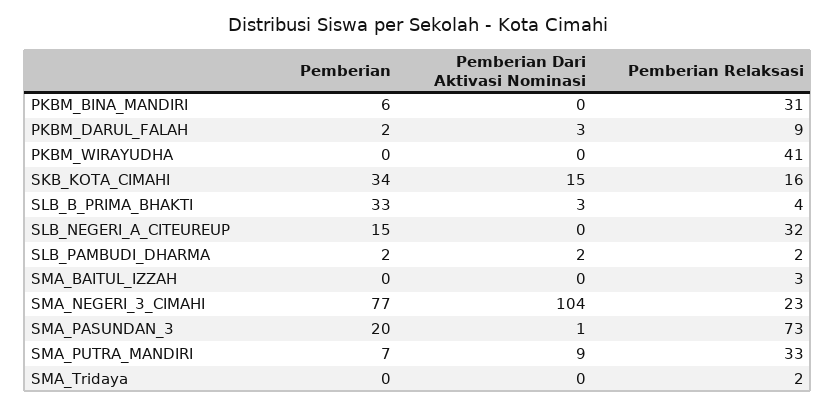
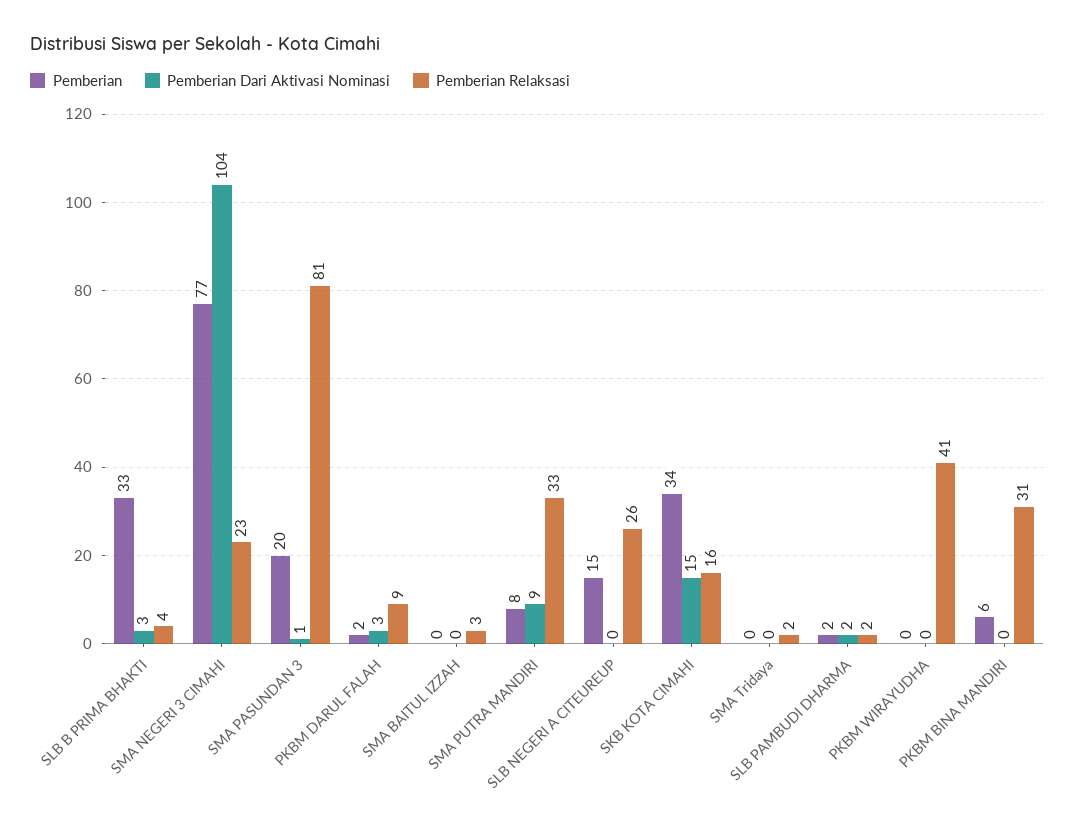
Pemberian Relaksasi, SLB_NEGERI_A_CITEUREUP: 32 -> 26
Pemberian Relaksasi, SMA_PASUNDAN_3: 73 -> 81
Pemberian, SMA_PUTRA_MANDIRI: 7 -> 8

